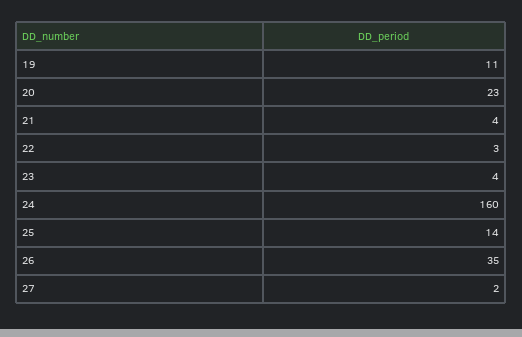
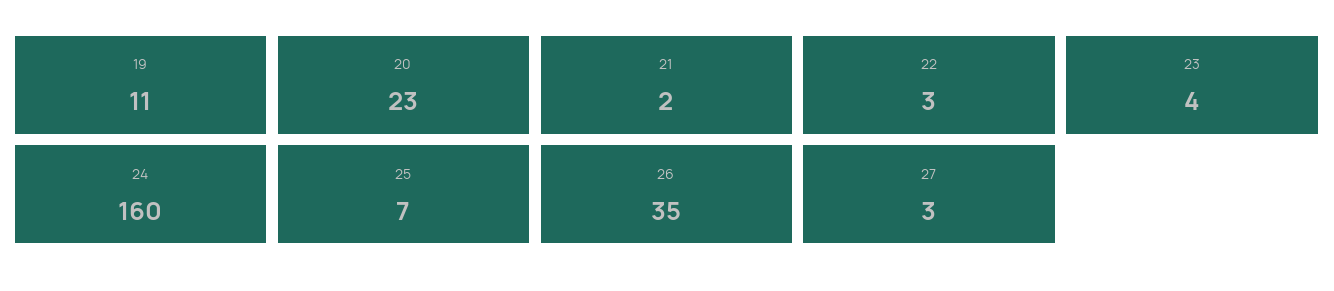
21: 4 -> 2
25: 14 -> 7
27: 2 -> 3

